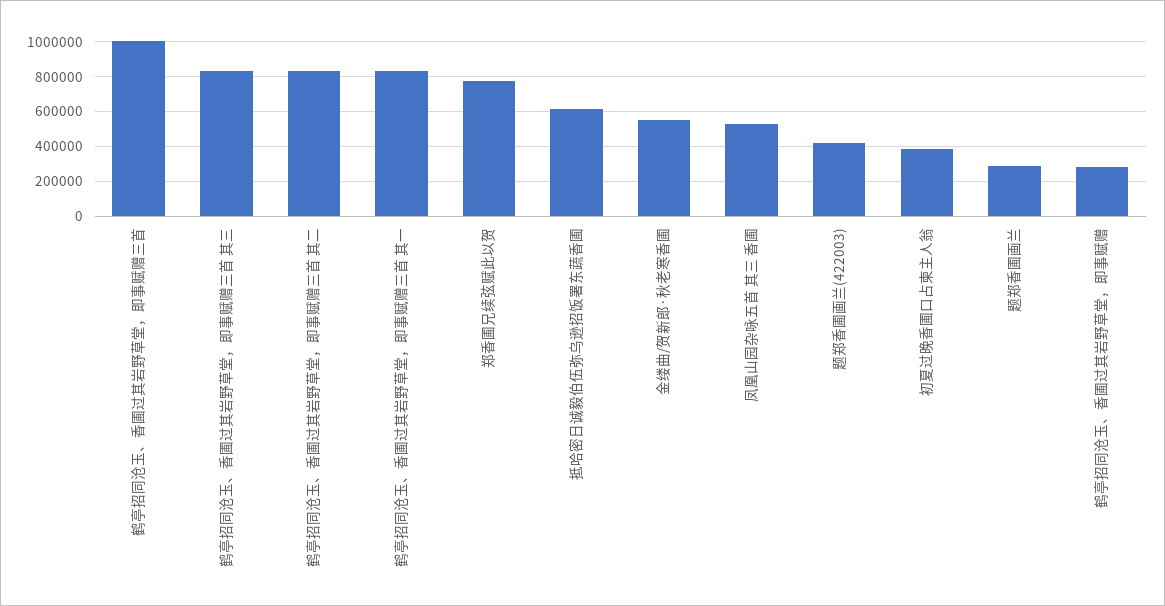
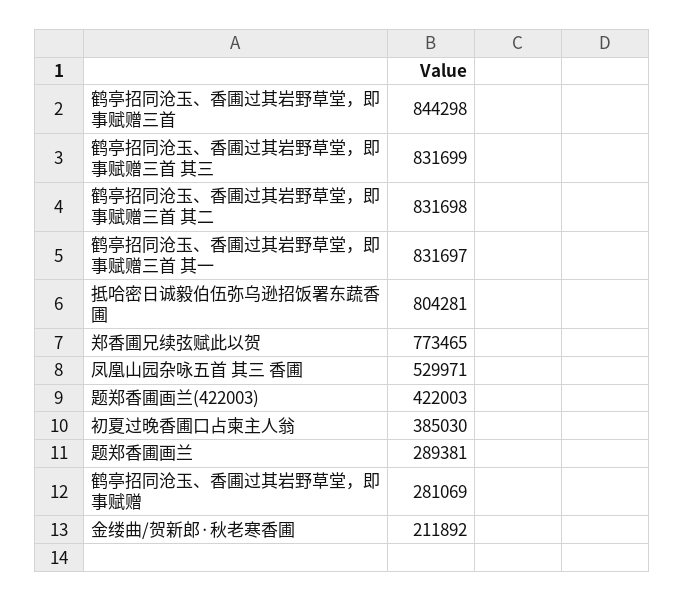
鹤亭招同沧玉、香圃过其岩野草堂，即事赋赠三首: 1000000 -> 844298
抵哈密日诚毅伯伍弥乌逊招饭署东蔬香圃: 600000 -> 804281
金缕曲/贺新郎·秋老寒香圃: 550000 -> 211892

